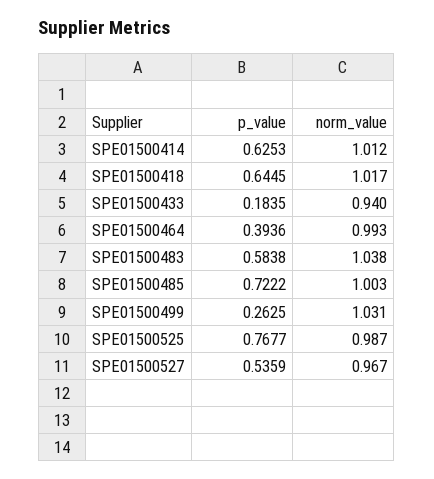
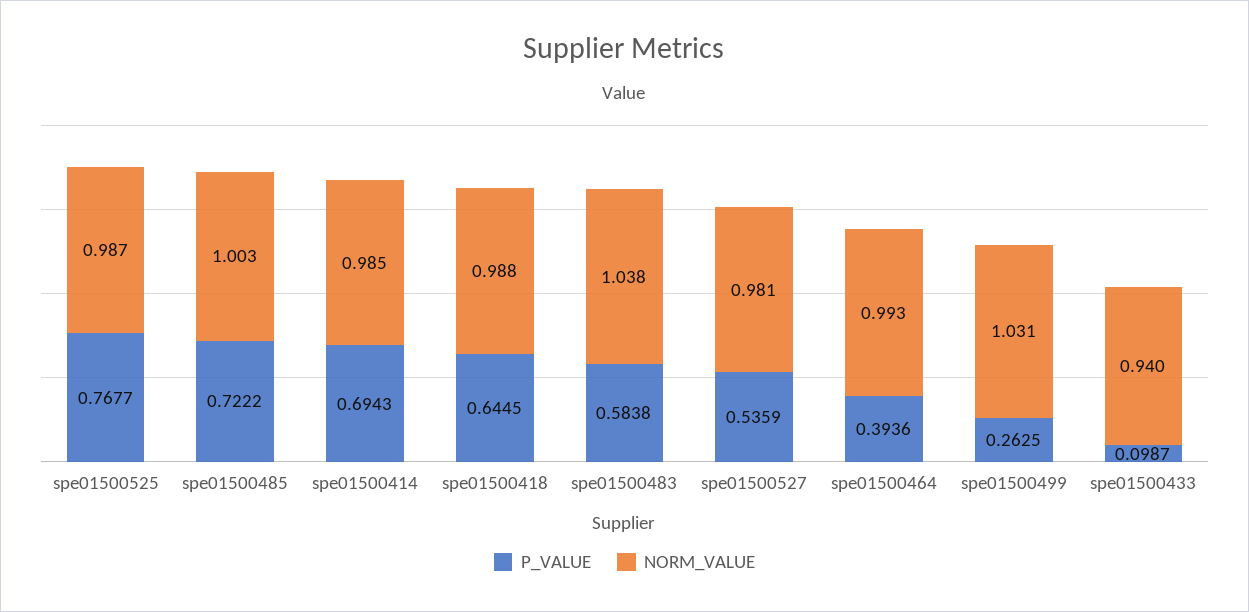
p_value, SPE01500414: 0.6253 -> 0.6943
norm_value, SPE01500414: 1.012 -> 0.985
norm_value, SPE01500418: 1.017 -> 0.988
p_value, SPE01500433: 0.1835 -> 0.0987
norm_value, SPE01500527: 0.967 -> 0.981

